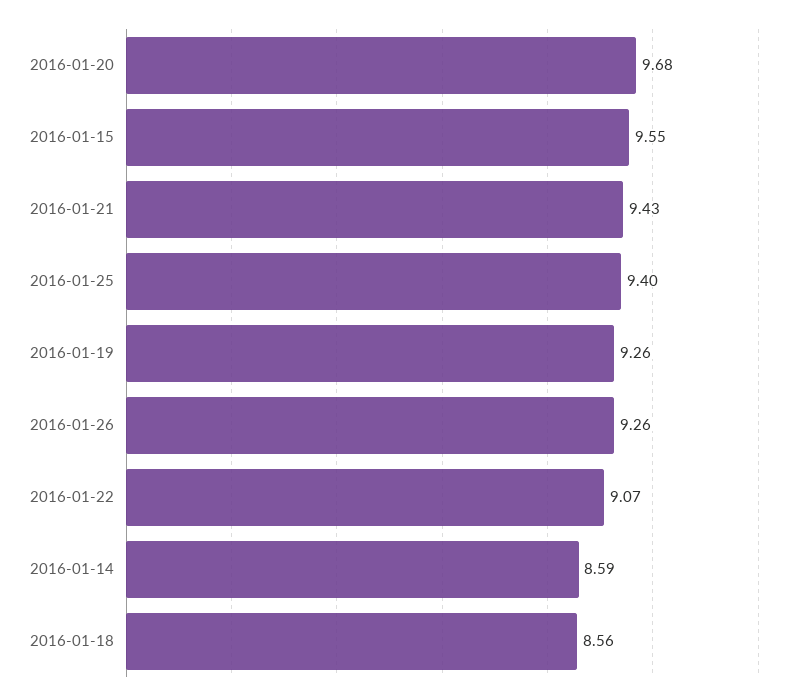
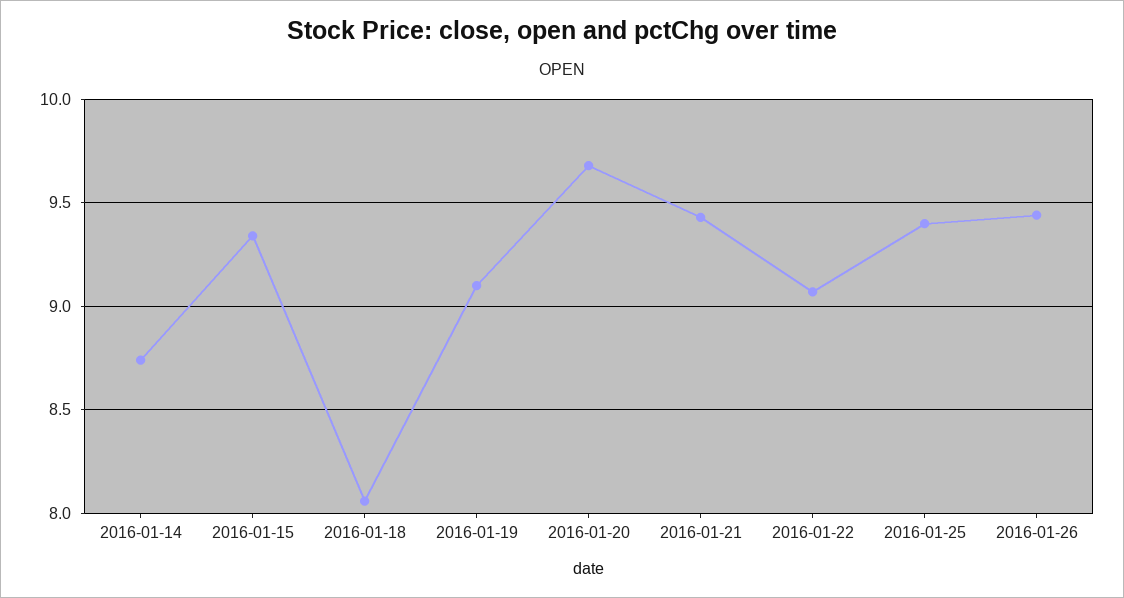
2016-01-15: 9.55 -> 9.35
2016-01-19: 9.26 -> 9.1
2016-01-26: 9.26 -> 9.45
2016-01-14: 8.59 -> 8.75
2016-01-18: 8.56 -> 8.05

